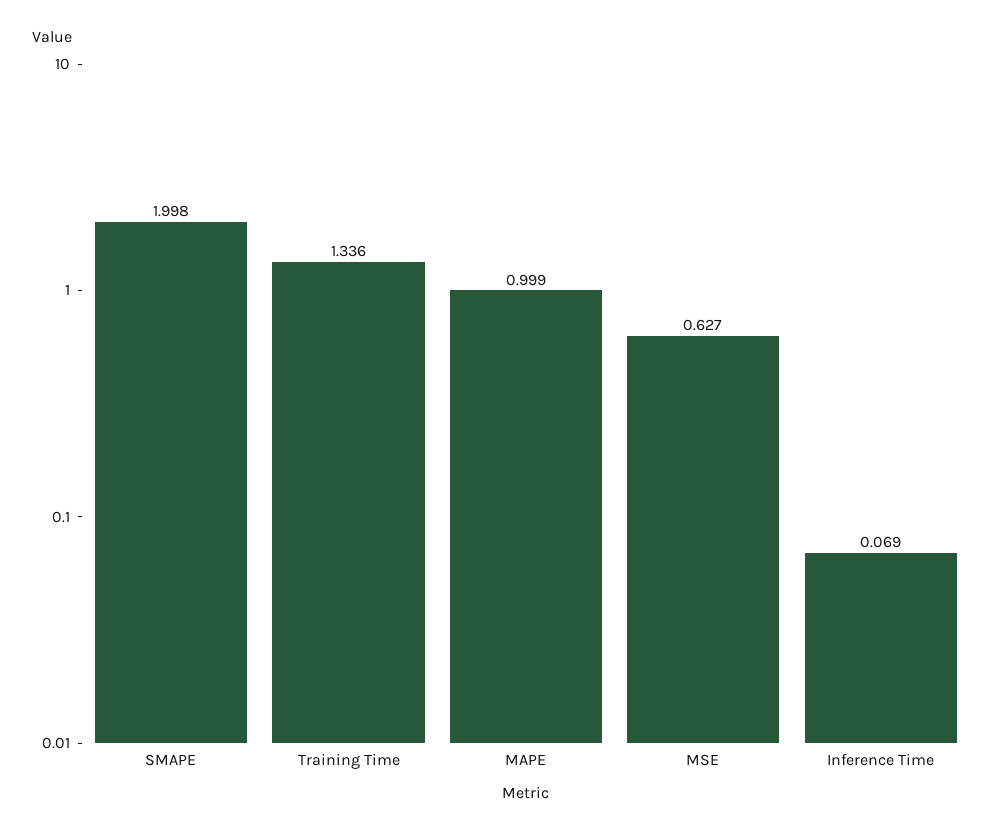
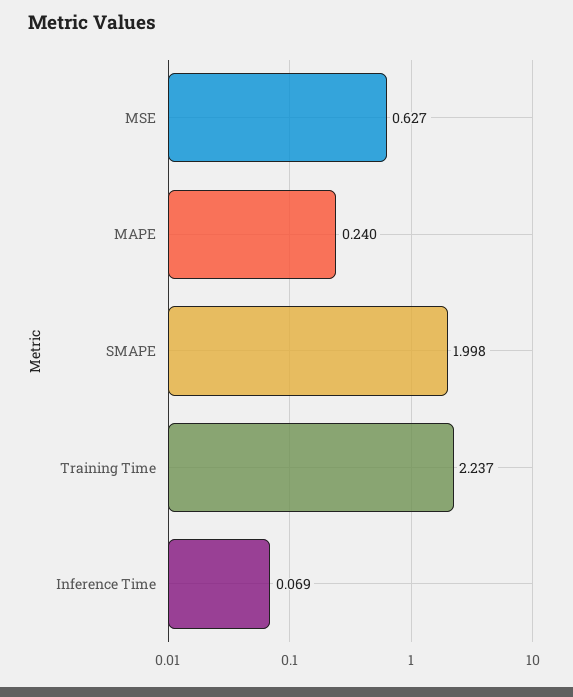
Training Time: 1.336 -> 2.237
MAPE: 0.999 -> 0.24

